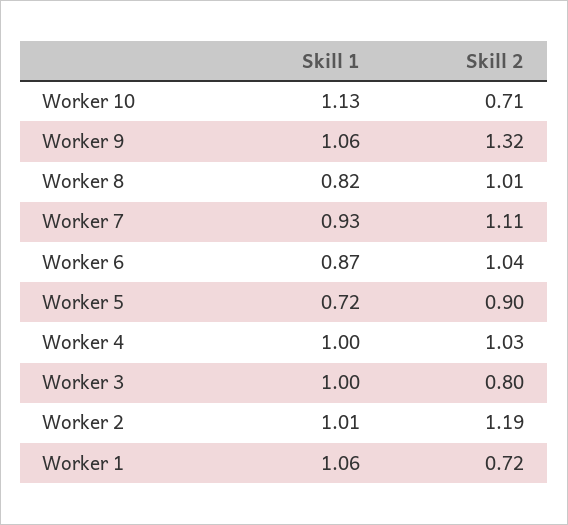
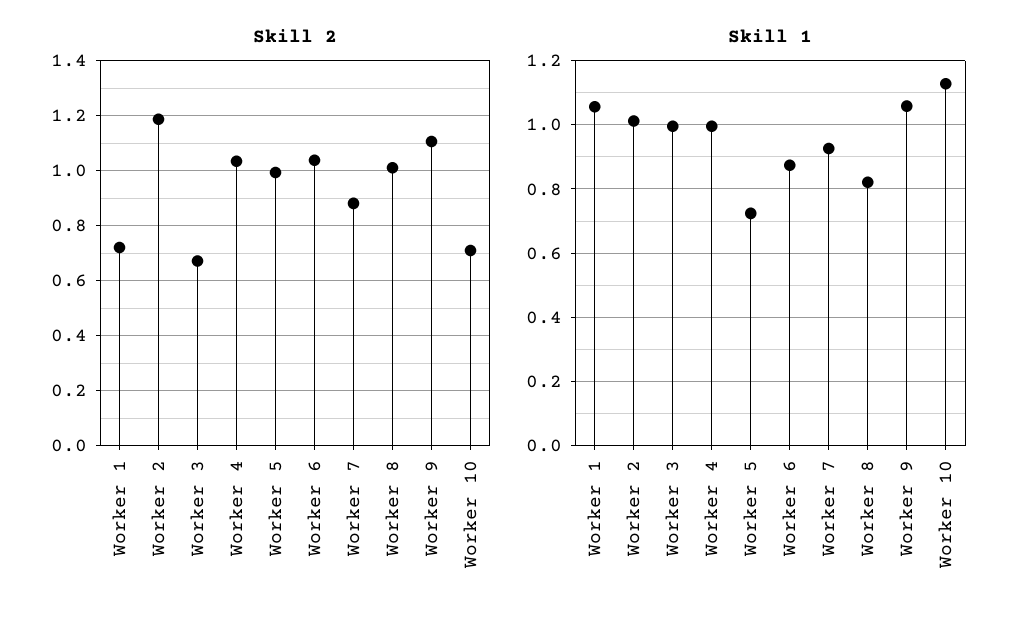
Skill 2, Worker 9: 1.32 -> 1.1
Skill 2, Worker 7: 1.11 -> 0.875
Skill 2, Worker 5: 0.9 -> 1
Skill 2, Worker 3: 0.8 -> 0.675

